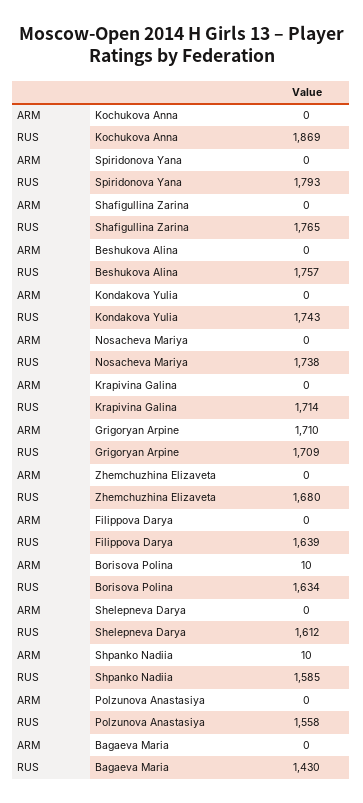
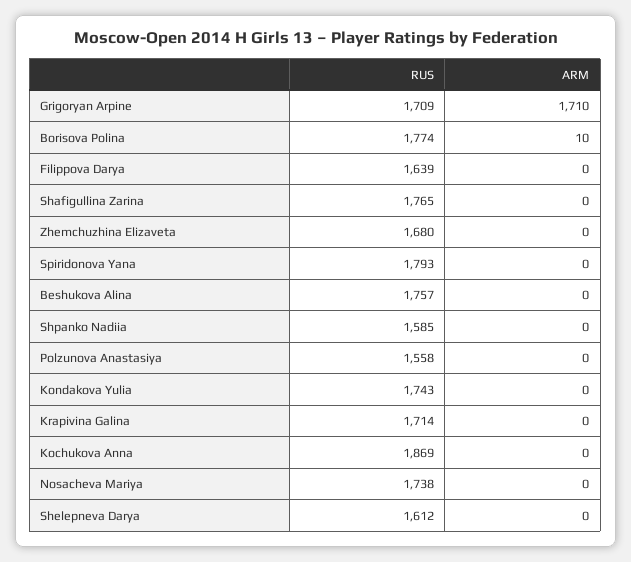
RUS, Borisova Polina: 1634 -> 1774
ARM, Shpanko Nadiia: 10 -> 0
ARM, Bagaeva Maria: 0 -> none
RUS, Bagaeva Maria: 1430 -> none

